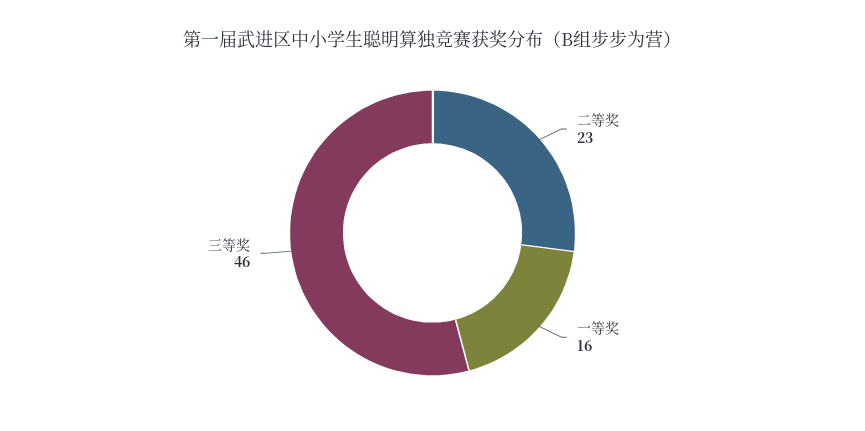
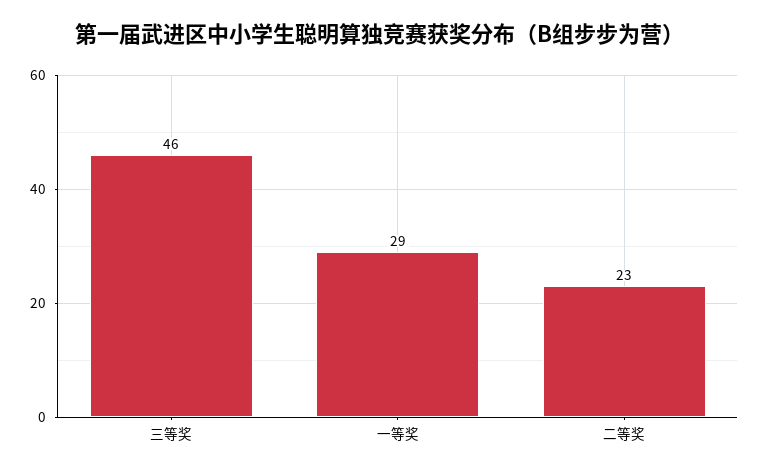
一等奖: 16 -> 29

